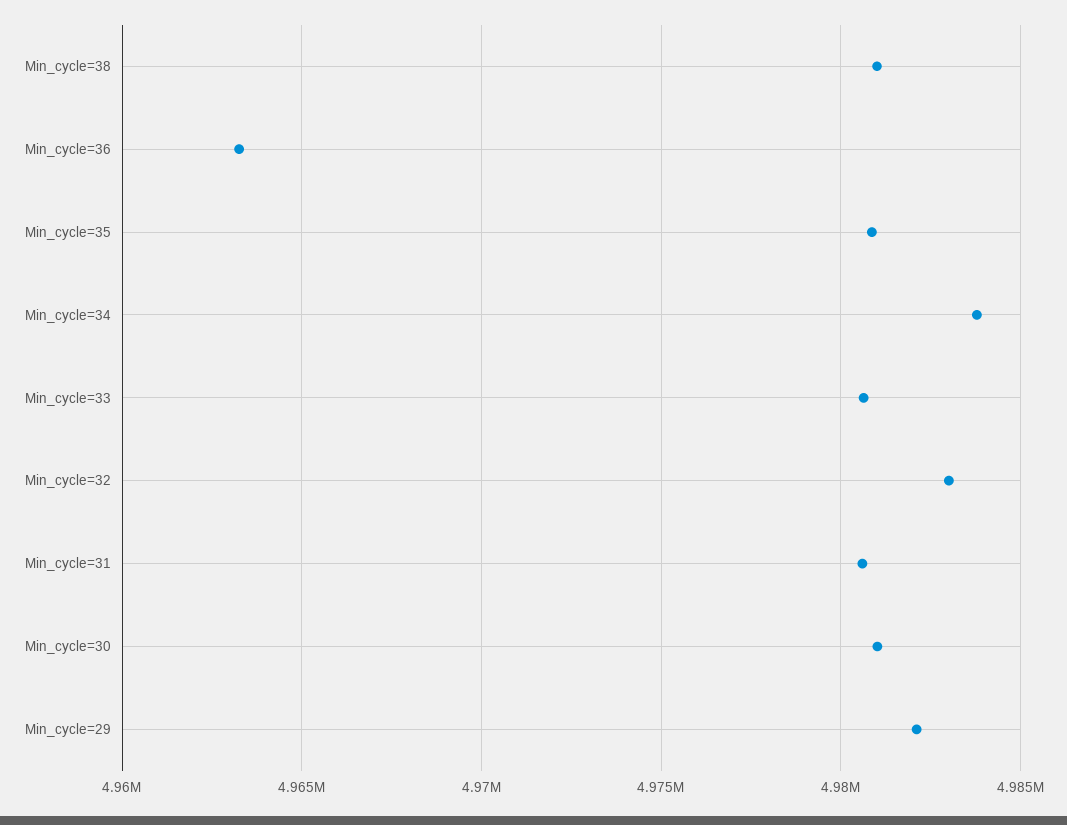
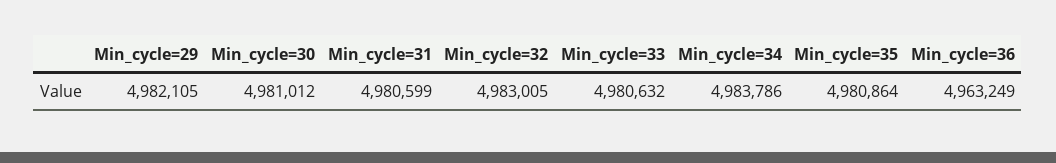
Min_cycle=38: 4981000 -> none

